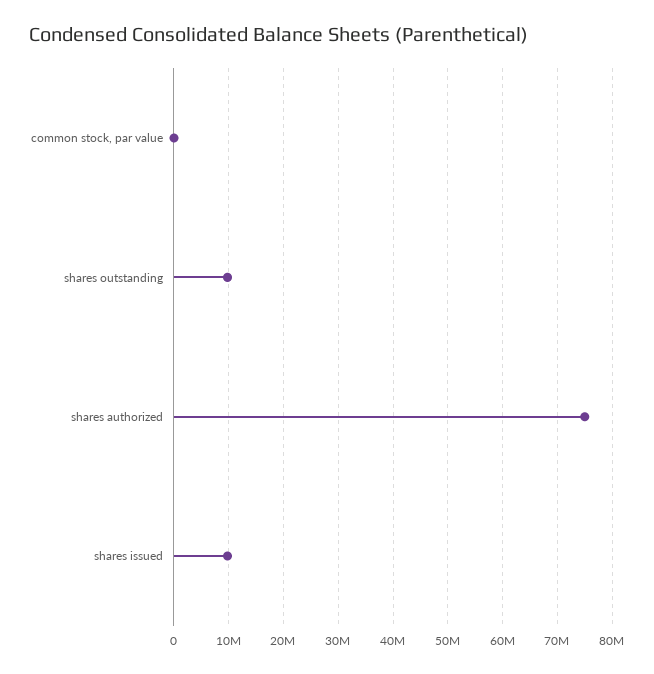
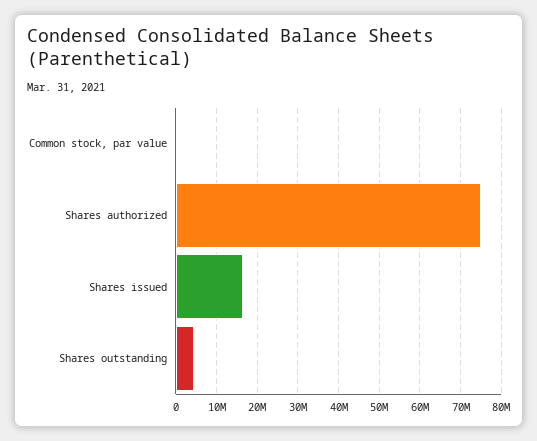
shares outstanding: 10000000 -> 4000000
shares issued: 10000000 -> 16000000

